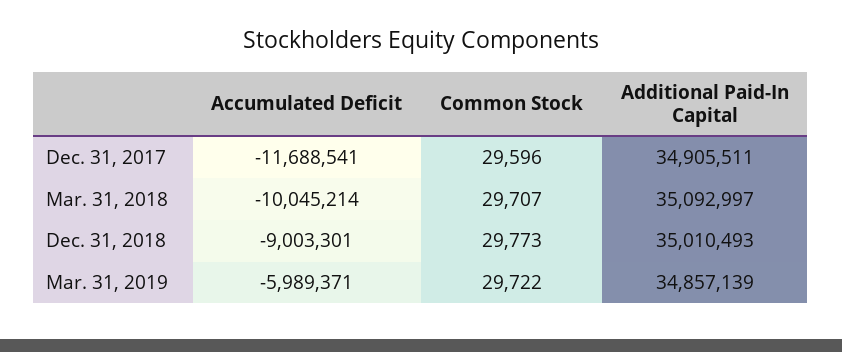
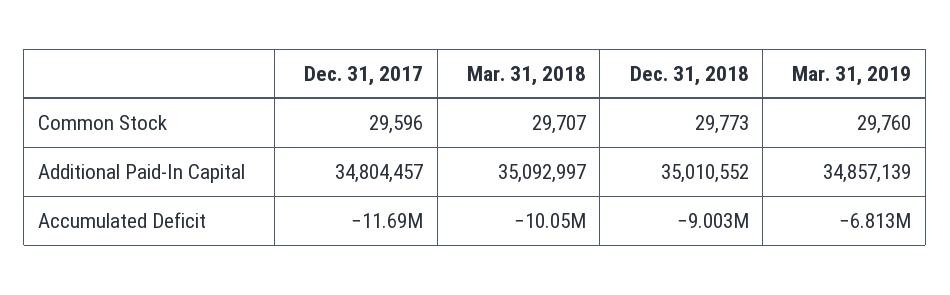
Additional Paid-In Capital, Dec. 31, 2017: 34905511 -> 34804457
Additional Paid-In Capital, Dec. 31, 2018: 35010493 -> 35010552
Accumulated Deficit, Mar. 31, 2019: -5989371 -> -6813000
Common Stock, Mar. 31, 2019: 29722 -> 29760

